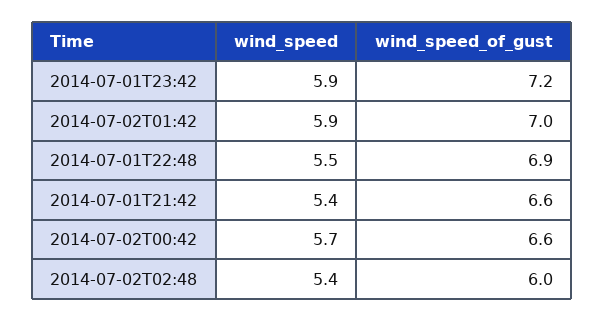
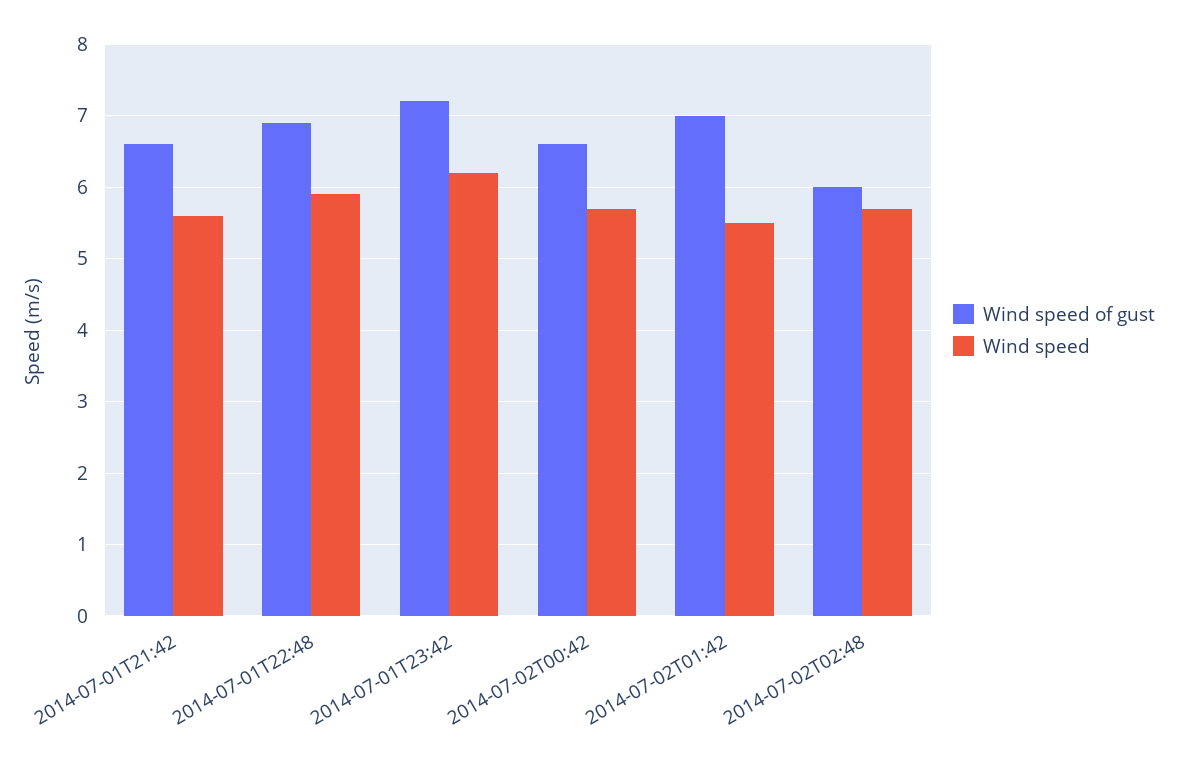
wind_speed, 2014-07-01T23:42: 5.9 -> 6.2
wind_speed, 2014-07-02T01:42: 5.9 -> 5.5
wind_speed, 2014-07-01T22:48: 5.5 -> 5.9
wind_speed, 2014-07-01T21:42: 5.4 -> 5.6
wind_speed, 2014-07-02T02:48: 5.4 -> 5.7

